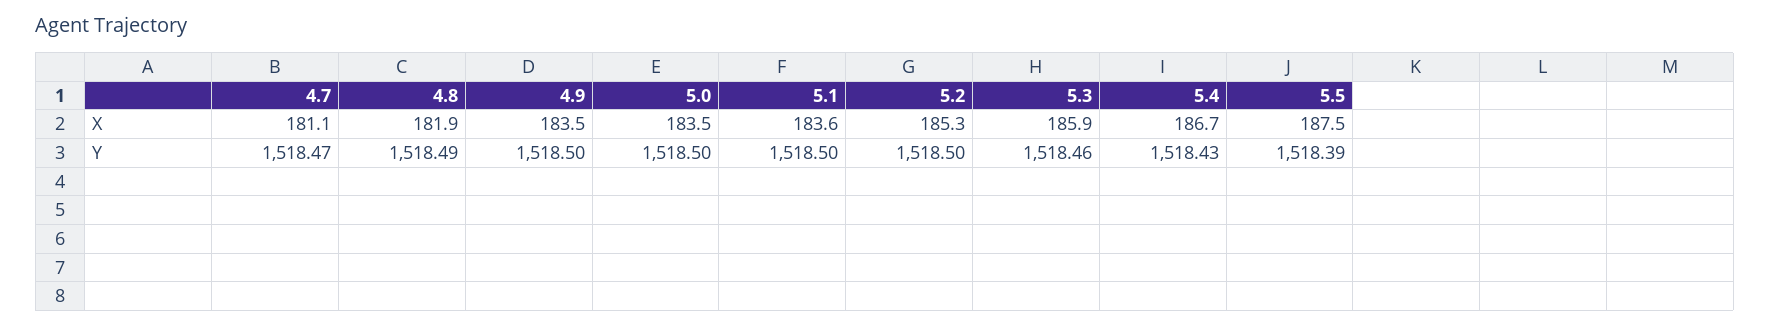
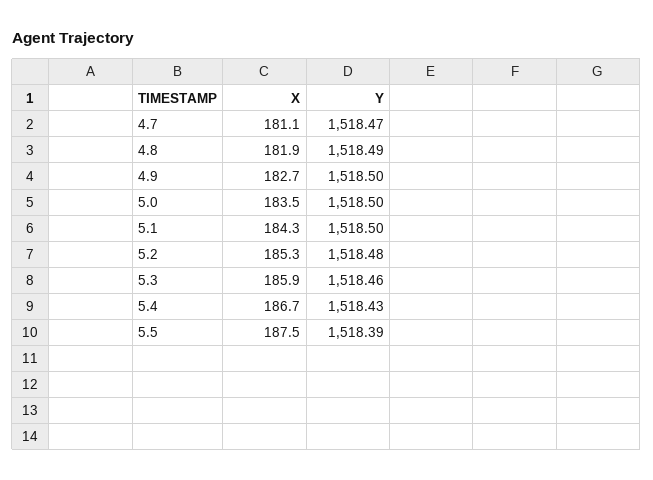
4.9, X: 183.5 -> 182.7
5.1, X: 183.6 -> 184.3
5.2, Y: 1518.5 -> 1518.48

